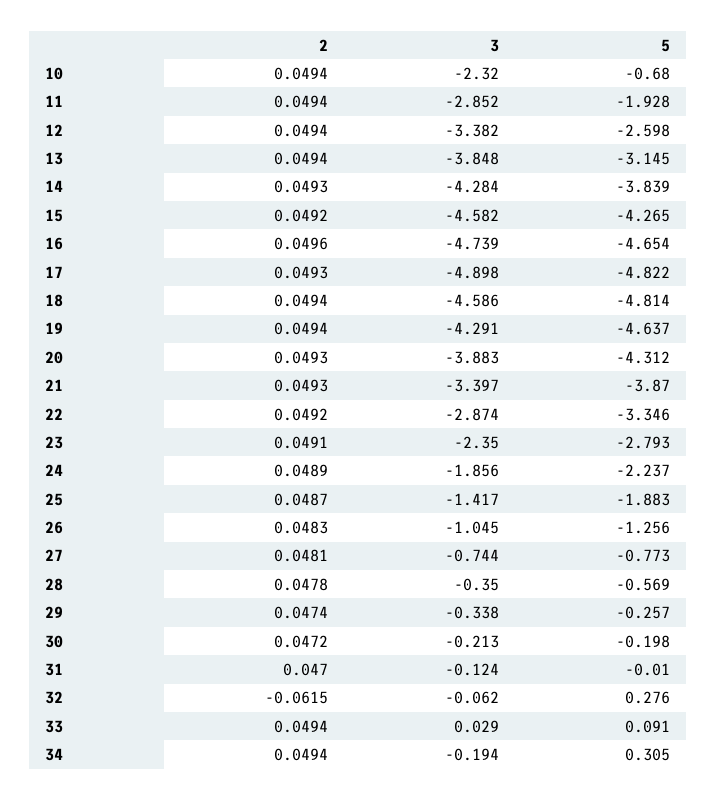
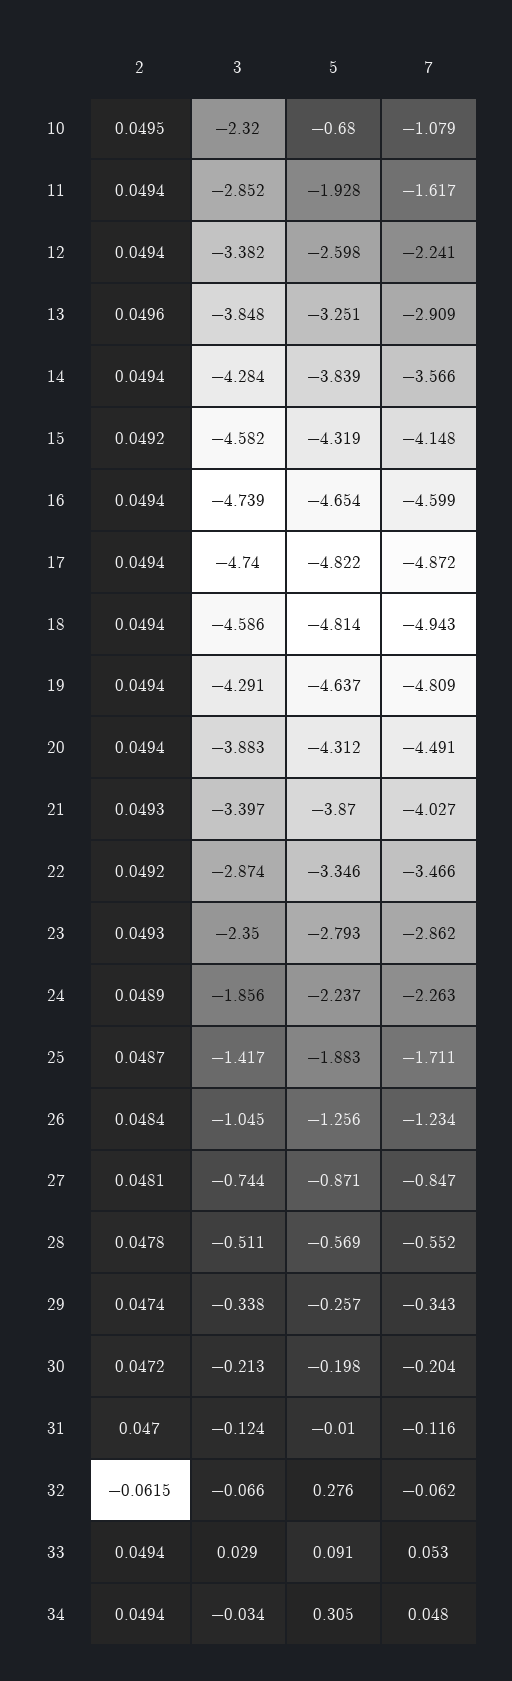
2, 10: 0.0494 -> 0.0495
2, 13: 0.0494 -> 0.0496
5, 13: -3.145 -> -3.251
2, 14: 0.0493 -> 0.0494
5, 15: -4.265 -> -4.319
2, 16: 0.0496 -> 0.0494
2, 17: 0.0493 -> 0.0494
3, 17: -4.898 -> -4.74
2, 20: 0.0493 -> 0.0494
2, 23: 0.0491 -> 0.0493
2, 26: 0.0483 -> 0.0484
5, 27: -0.773 -> -0.871
3, 28: -0.35 -> -0.511
3, 32: -0.062 -> -0.066
3, 34: -0.194 -> -0.034
7, 10: none -> -1.079
7, 11: none -> -1.617
7, 12: none -> -2.241
7, 13: none -> -2.909
7, 14: none -> -3.566
7, 15: none -> -4.148
7, 16: none -> -4.599
7, 17: none -> -4.872
7, 18: none -> -4.943
7, 19: none -> -4.809
7, 20: none -> -4.491
7, 21: none -> -4.027
7, 22: none -> -3.466
7, 23: none -> -2.862
7, 24: none -> -2.263
7, 25: none -> -1.711
7, 26: none -> -1.234
7, 27: none -> -0.847
7, 28: none -> -0.552
7, 29: none -> -0.343
7, 30: none -> -0.204
7, 31: none -> -0.116
7, 32: none -> -0.062
7, 33: none -> 0.053
7, 34: none -> 0.048

